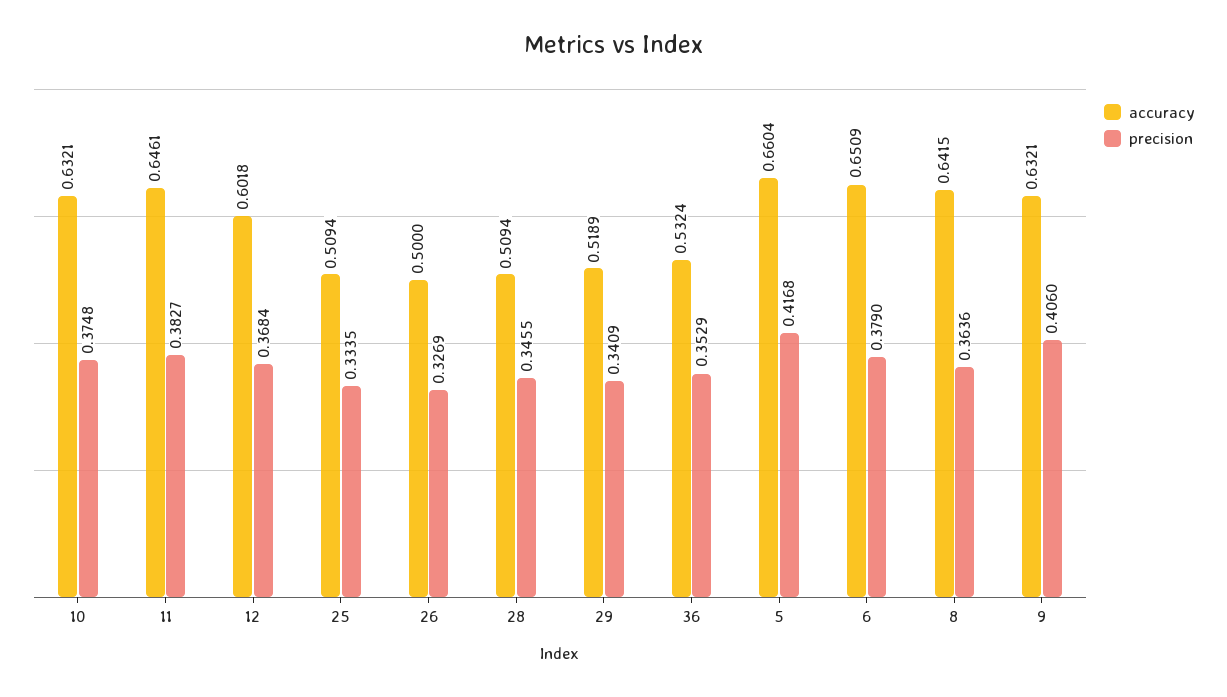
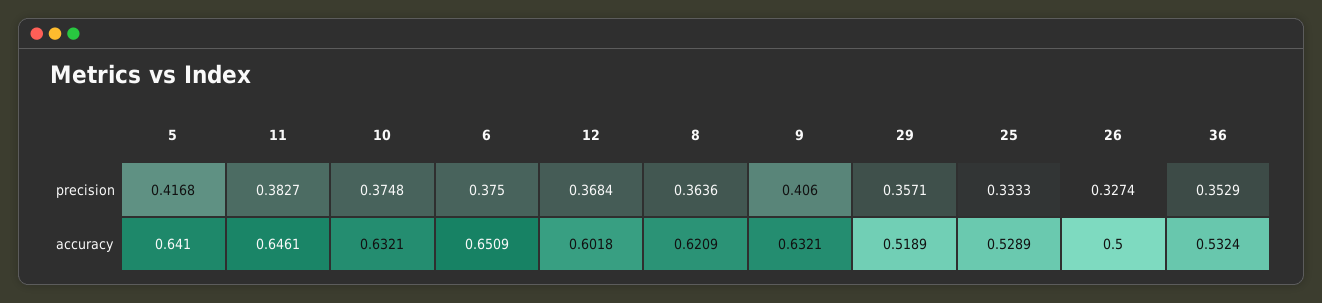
accuracy, 25: 0.5094 -> 0.5289
precision, 25: 0.3335 -> 0.3333
precision, 26: 0.3269 -> 0.3274
accuracy, 28: 0.5094 -> none
precision, 28: 0.3455 -> none
precision, 29: 0.3409 -> 0.3571
accuracy, 5: 0.6604 -> 0.641
precision, 6: 0.379 -> 0.375
accuracy, 8: 0.6415 -> 0.6209

